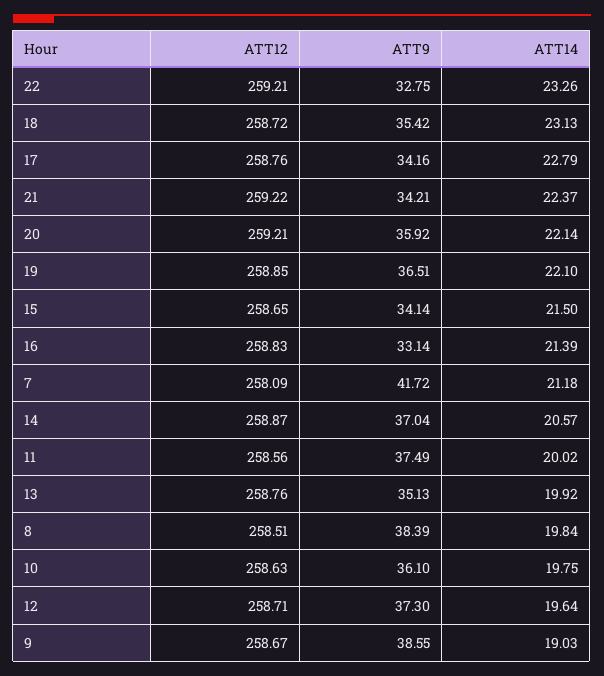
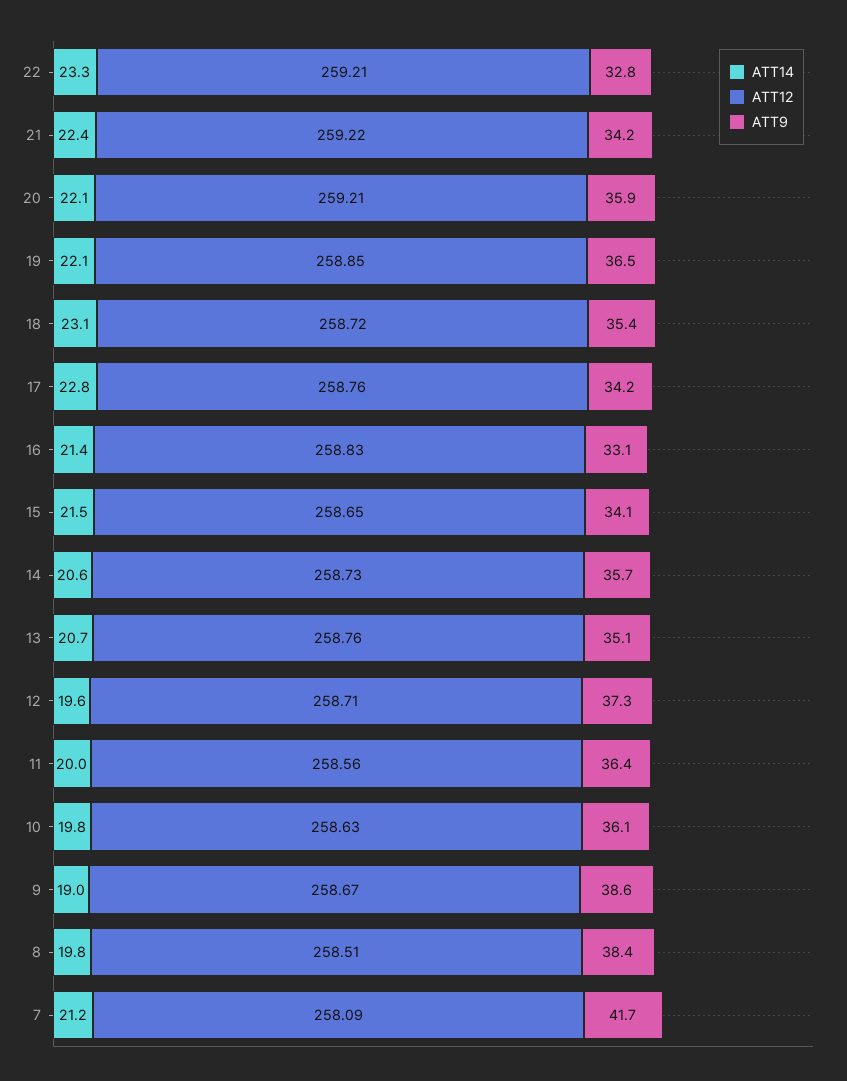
ATT12, 14: 258.87 -> 258.73
ATT9, 14: 37.04 -> 35.7
ATT9, 11: 37.49 -> 36.4
ATT14, 13: 19.92 -> 20.7

